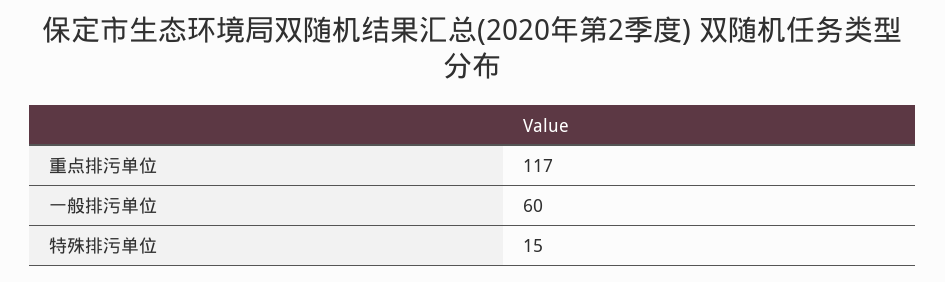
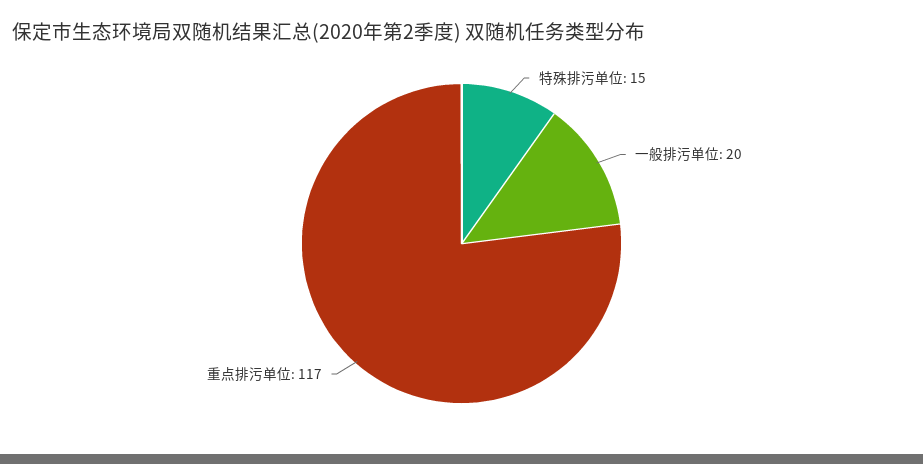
一般排污单位: 60 -> 20

